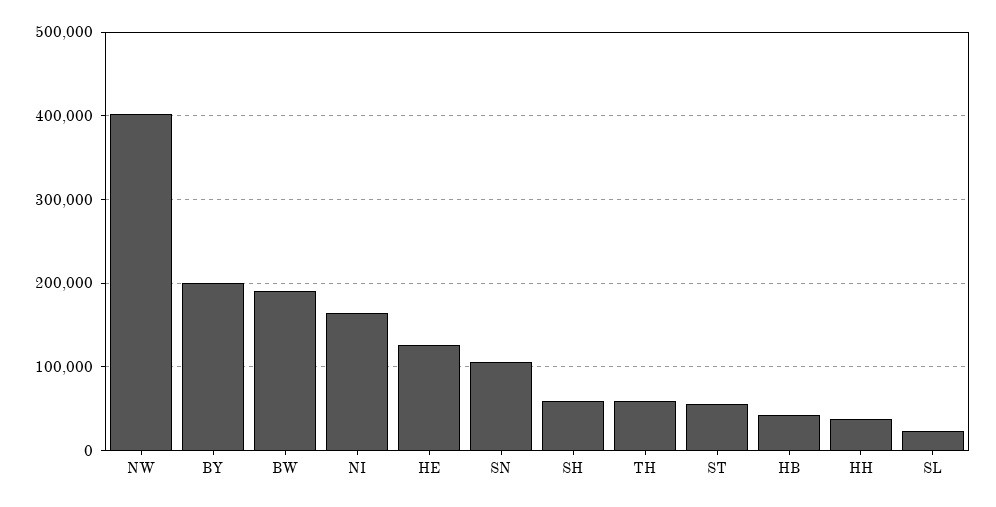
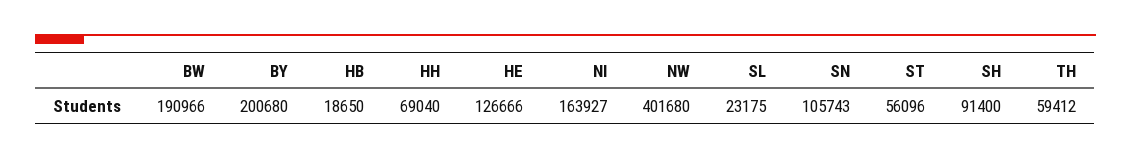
SH: 60000 -> 91400
HB: 40000 -> 18650
HH: 40000 -> 69040

